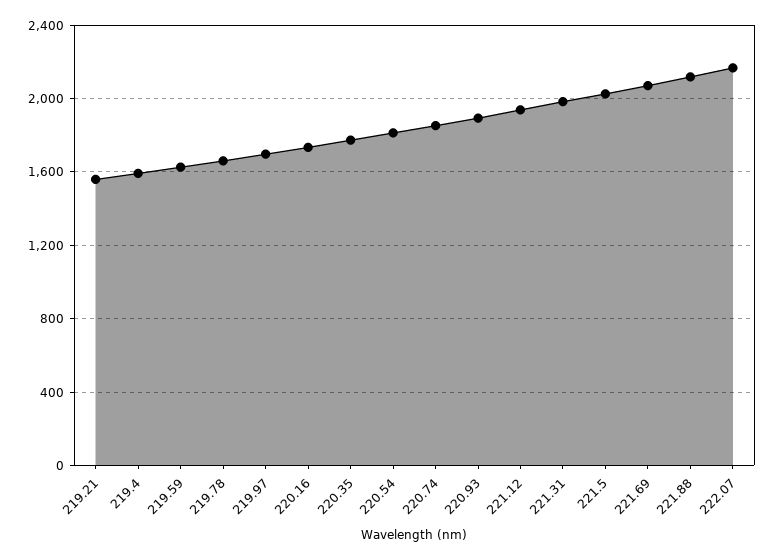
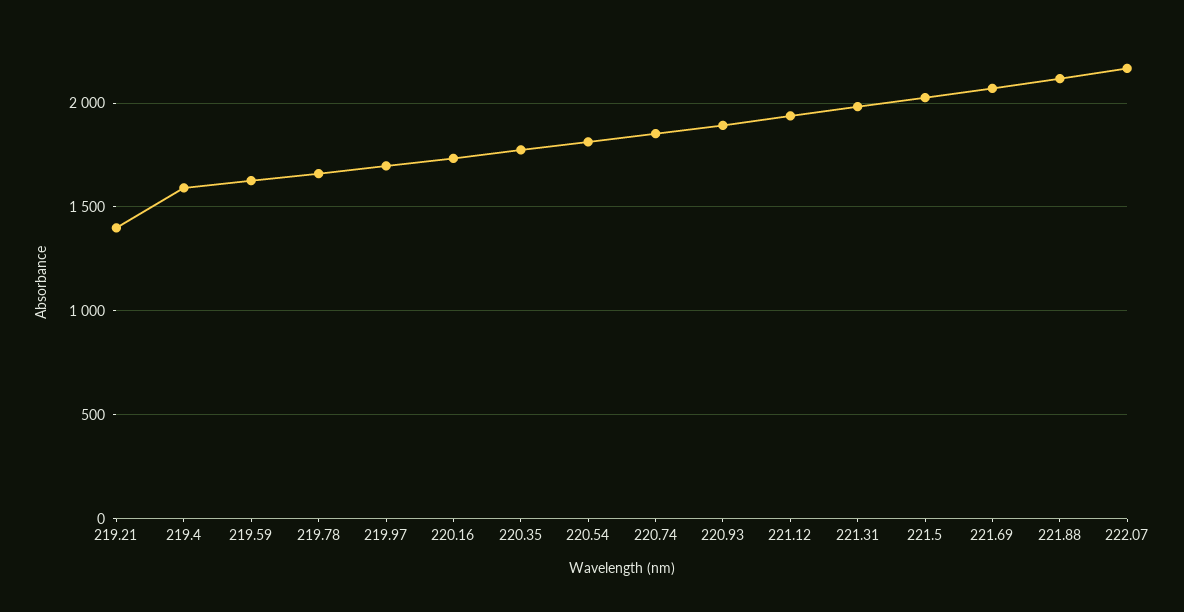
219.21: 1550 -> 1400

